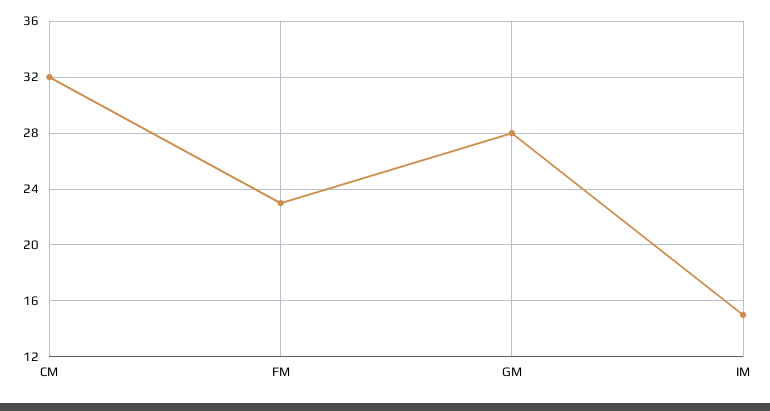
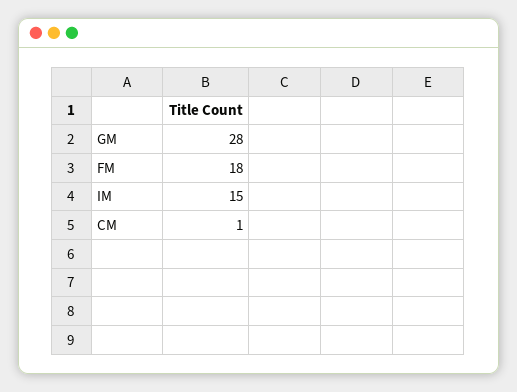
CM: 32 -> 1
FM: 23 -> 18

